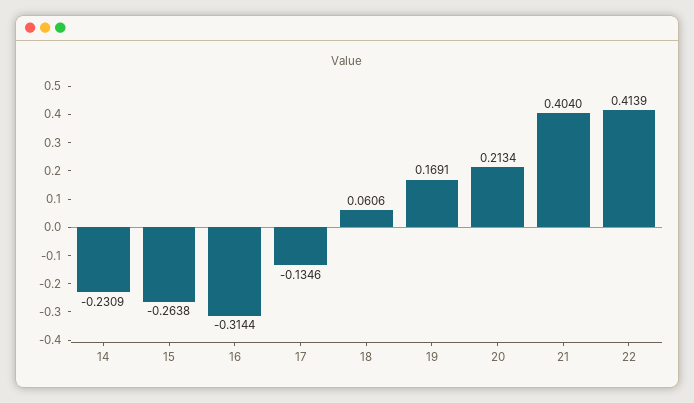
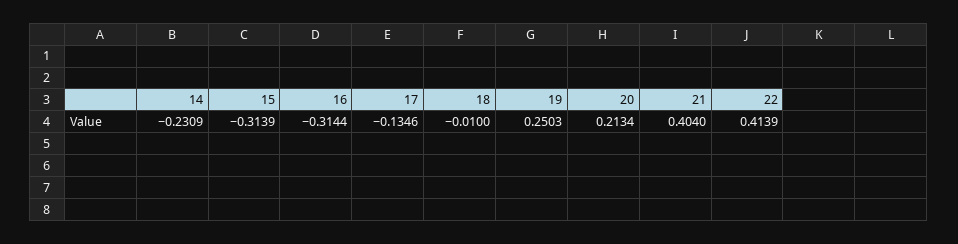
15: -0.2638 -> -0.3139
18: 0.0606 -> -0.01
19: 0.1691 -> 0.2503

